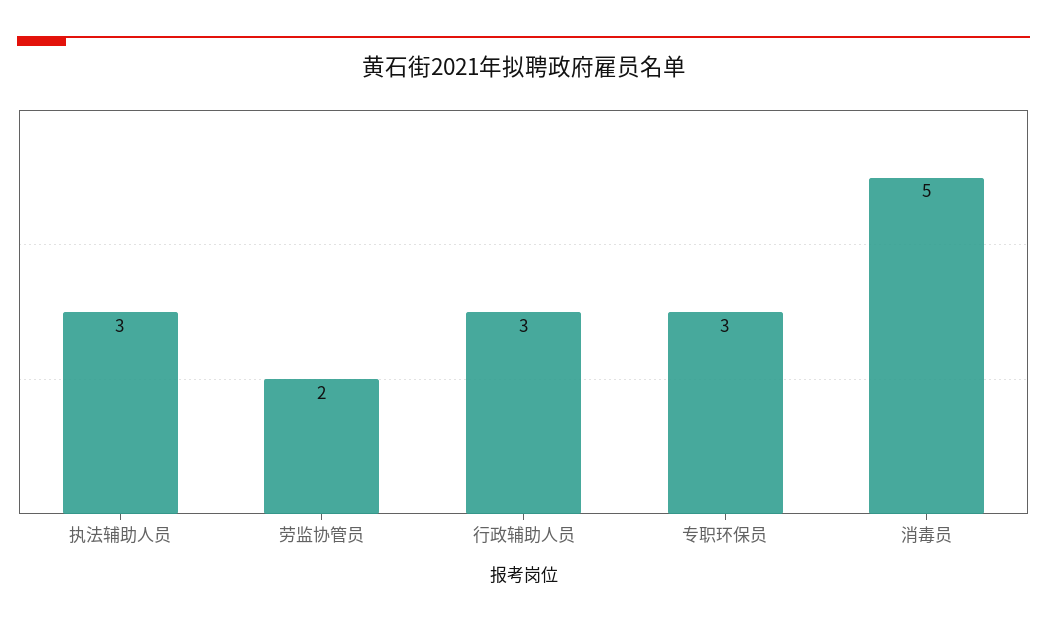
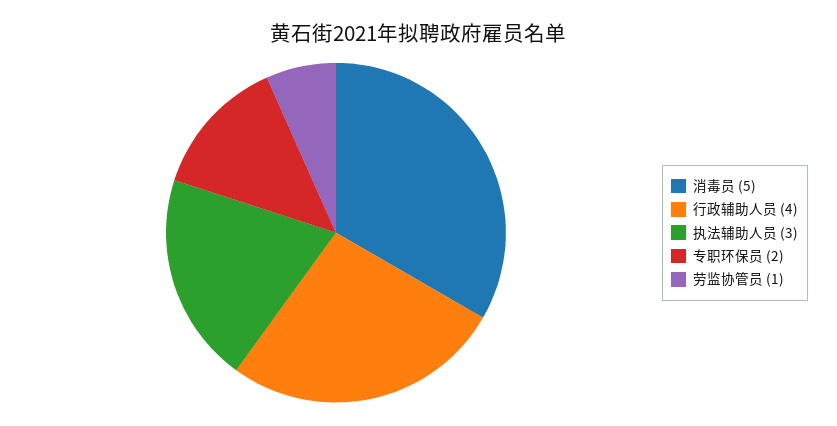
劳监协管员: 2 -> 1
行政辅助人员: 3 -> 4
专职环保员: 3 -> 2

